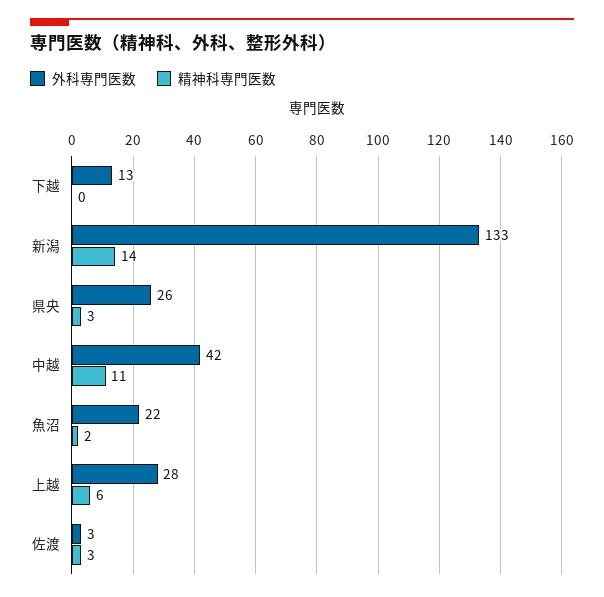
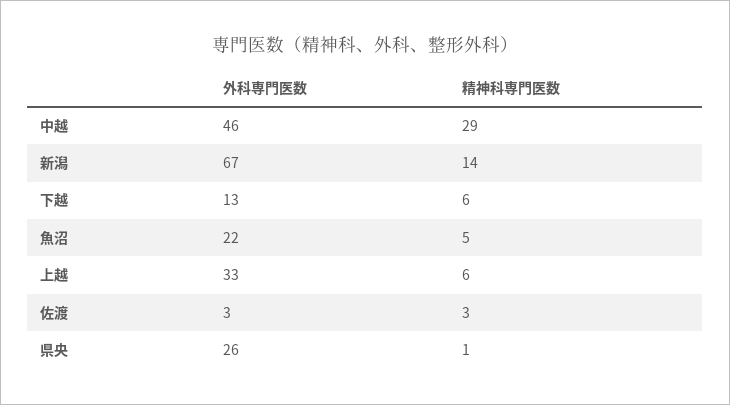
精神科専門医数, 下越: 0 -> 6
外科専門医数, 新潟: 133 -> 67
精神科専門医数, 県央: 3 -> 1
外科専門医数, 中越: 42 -> 46
精神科専門医数, 中越: 11 -> 29
精神科専門医数, 魚沼: 2 -> 5
外科専門医数, 上越: 28 -> 33

